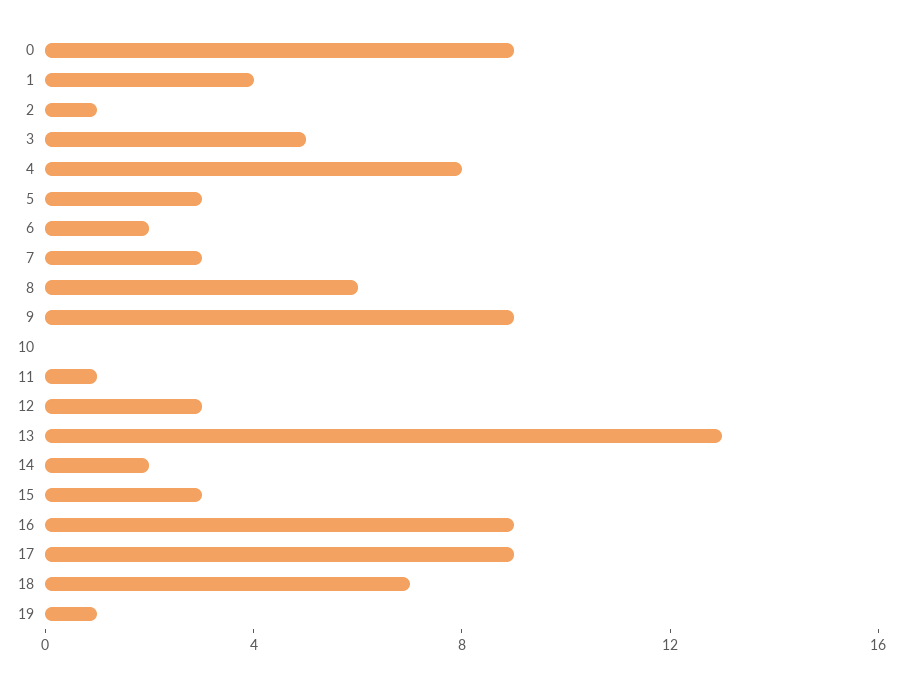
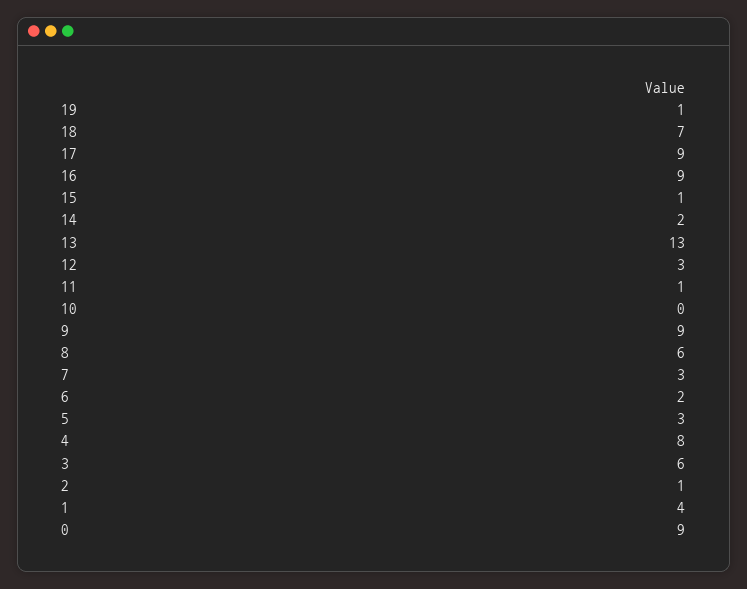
3: 5 -> 6
15: 3 -> 1

